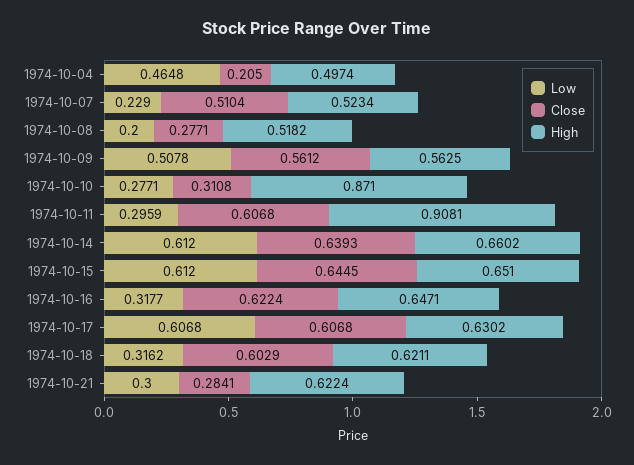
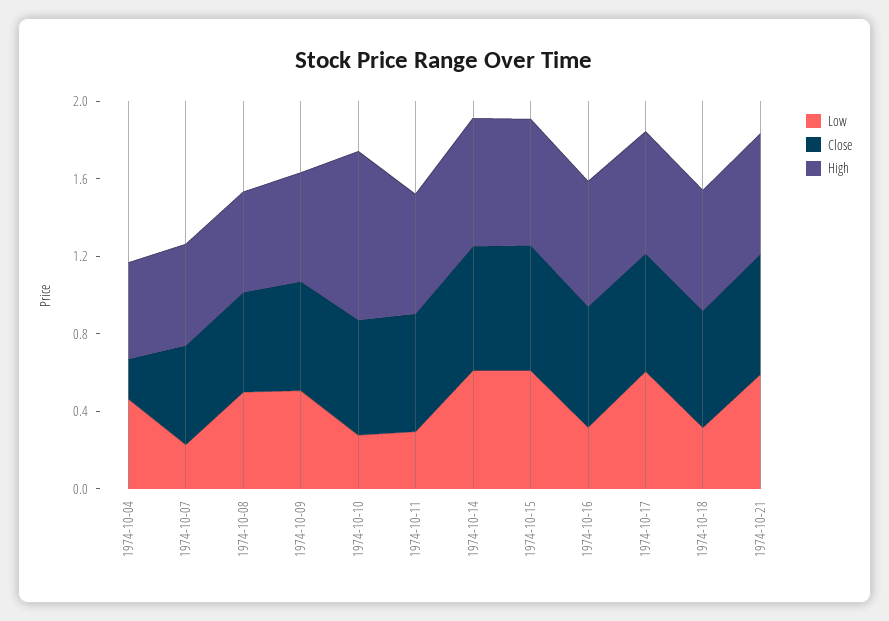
Low, 1974-10-08: 0.2 -> 0.5
Close, 1974-10-08: 0.2771 -> 0.5
Close, 1974-10-10: 0.3108 -> 0.6
High, 1974-10-11: 0.9081 -> 0.6
Low, 1974-10-21: 0.3 -> 0.6
Close, 1974-10-21: 0.2841 -> 0.6

